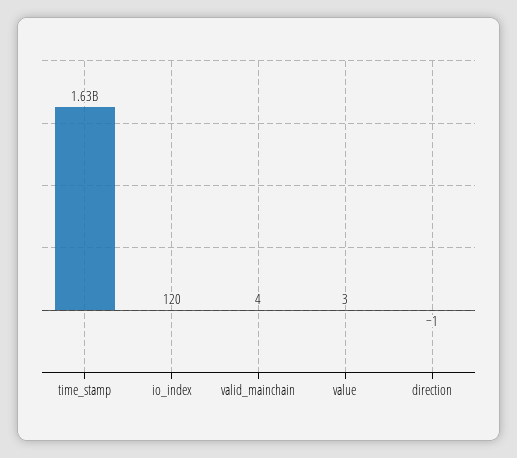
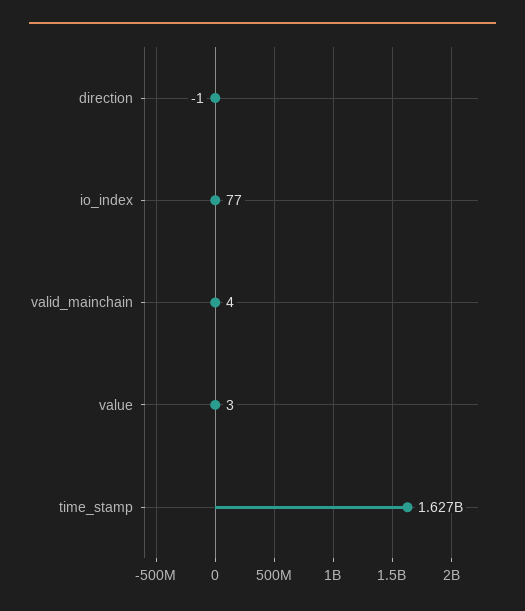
io_index: 120 -> 77

